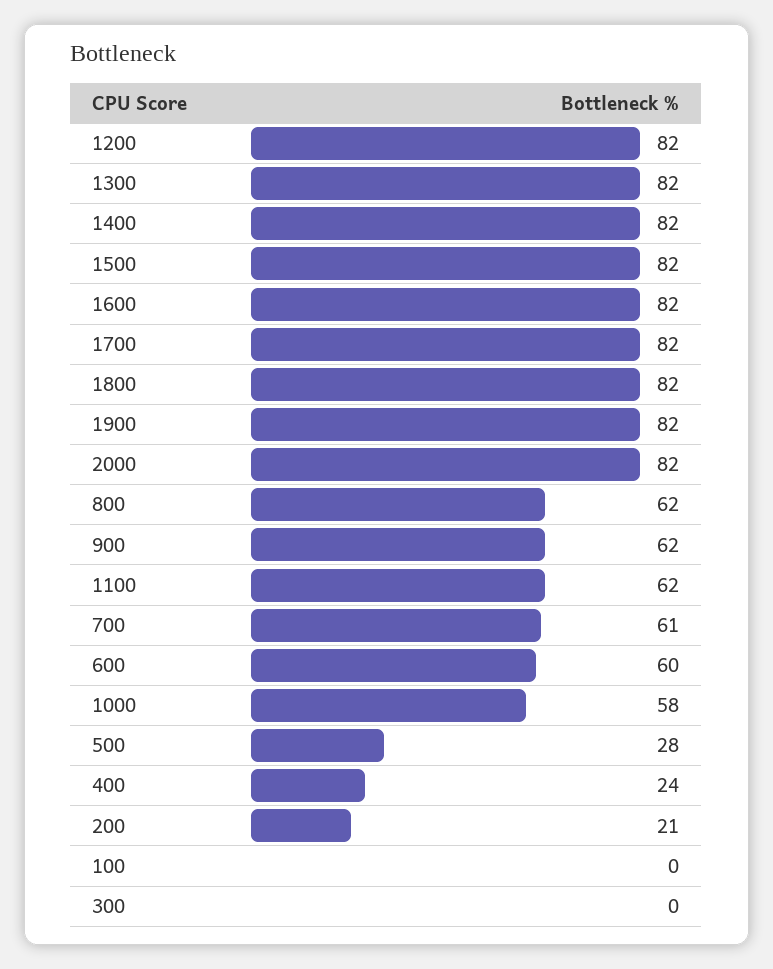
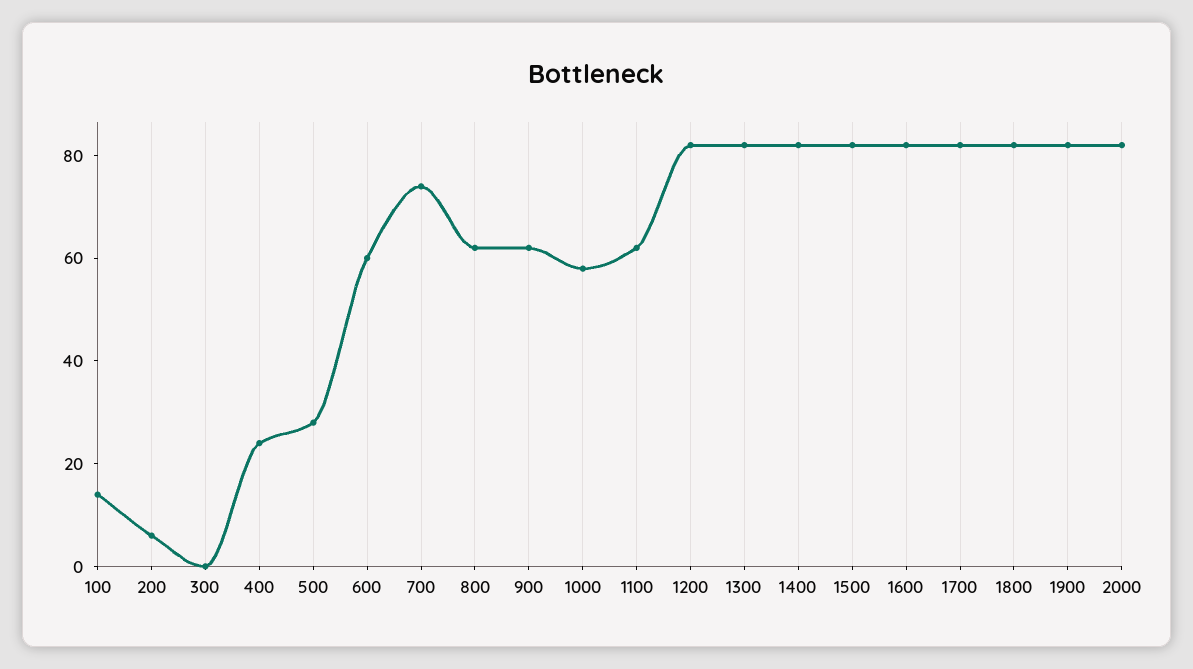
700: 61 -> 75
200: 21 -> 5
100: 0 -> 15

